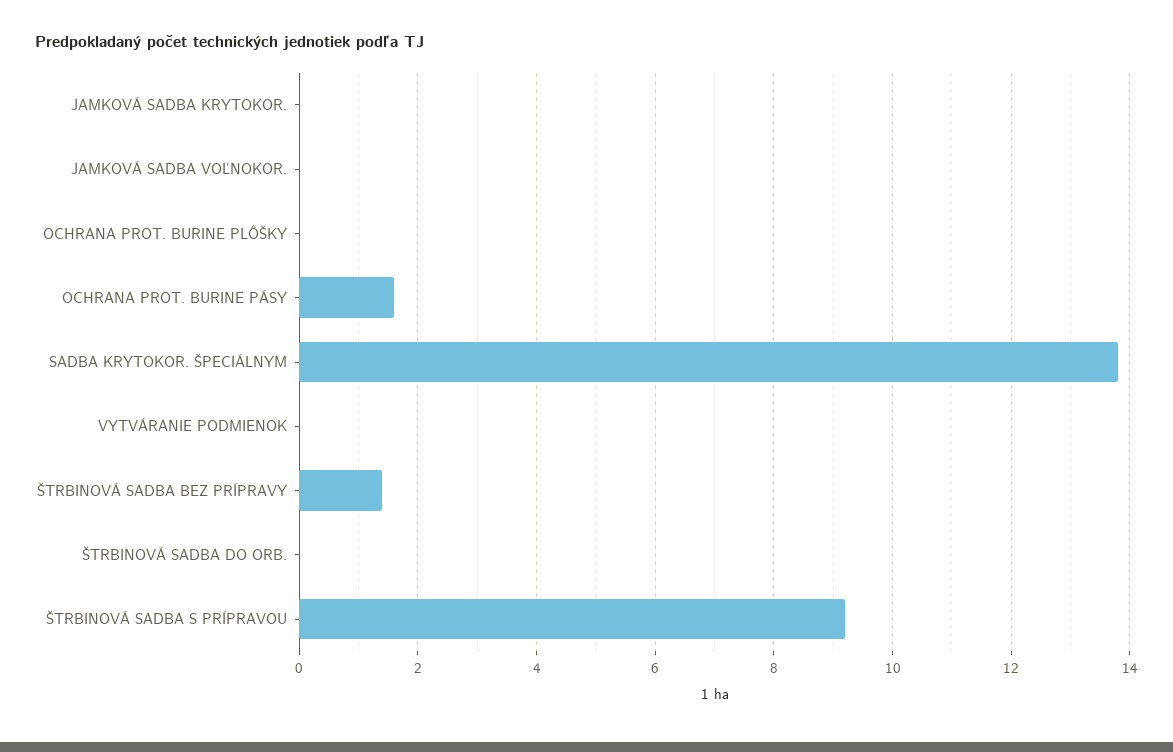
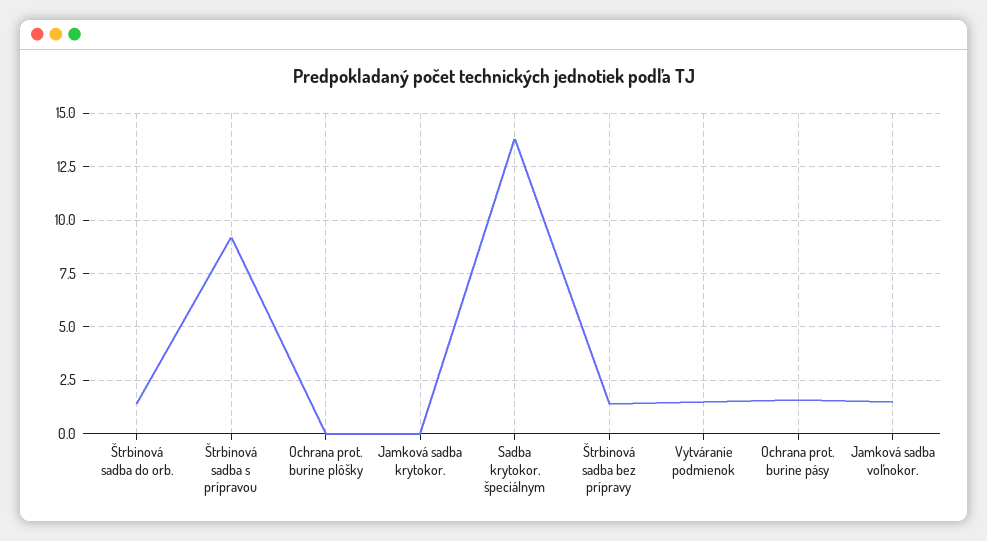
JAMKOVÁ SADBA VOĽNOKOR.: 0 -> 1.5
VYTVÁRANIE PODMIENOK: 0 -> 1.5
ŠTRBINOVÁ SADBA DO ORB.: 0 -> 1.5

